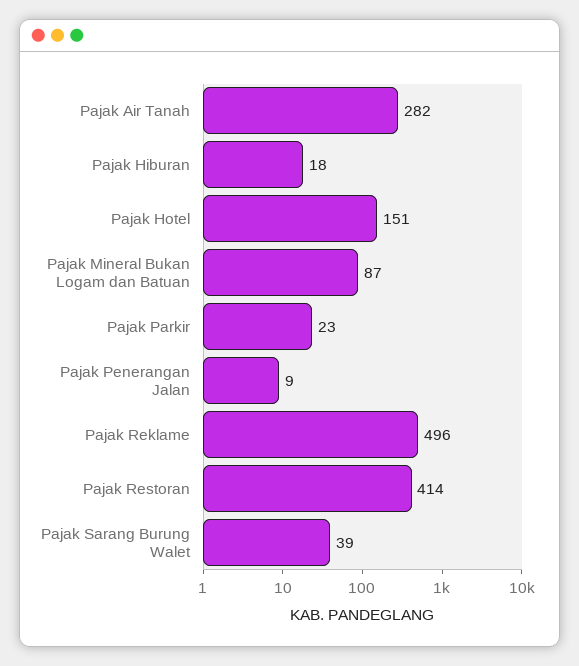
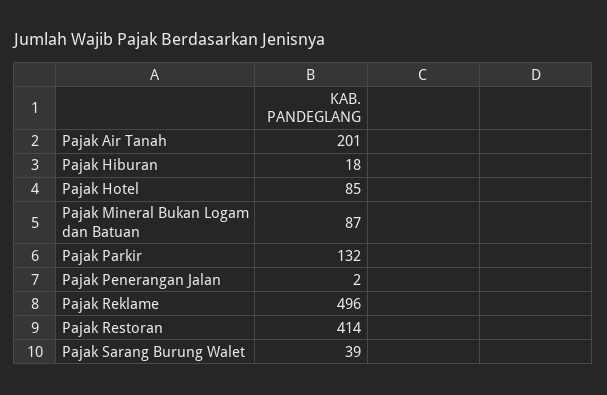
Pajak Air Tanah: 282 -> 201
Pajak Hotel: 151 -> 85
Pajak Parkir: 23 -> 132
Pajak Penerangan Jalan: 9 -> 2

